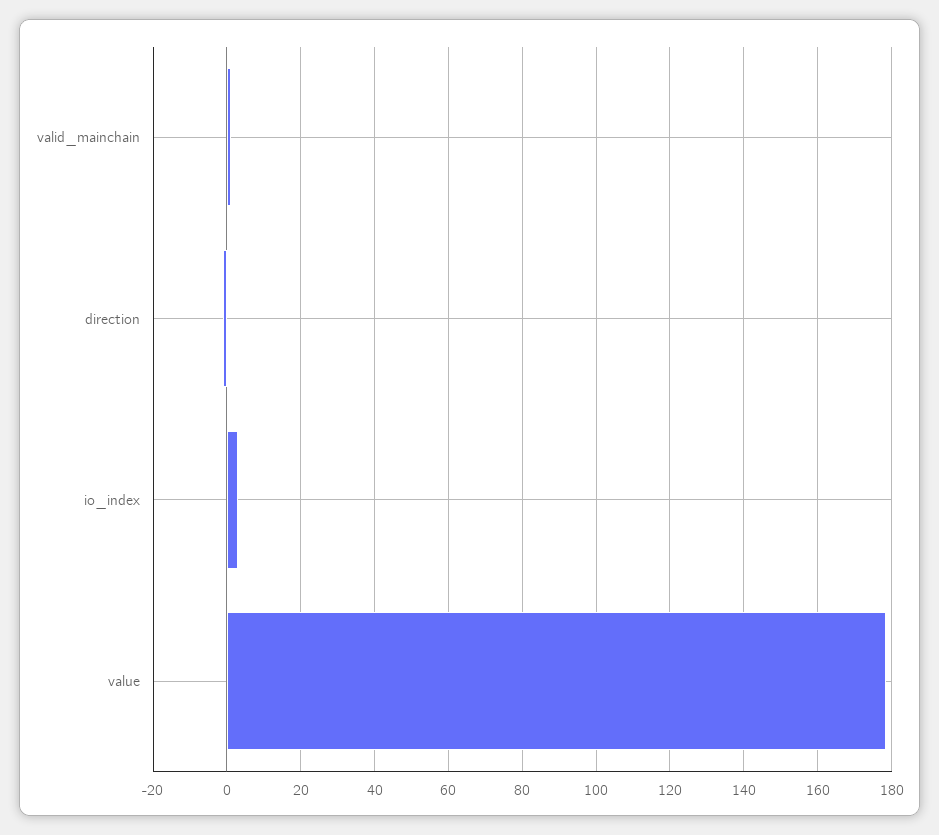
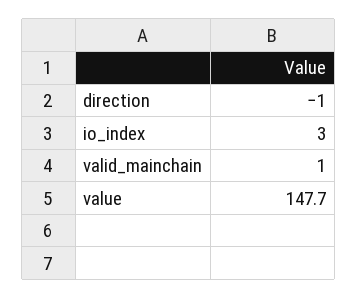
value: 178 -> 147.7

